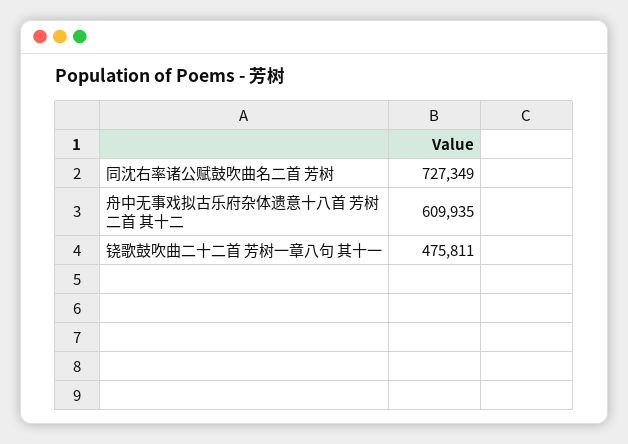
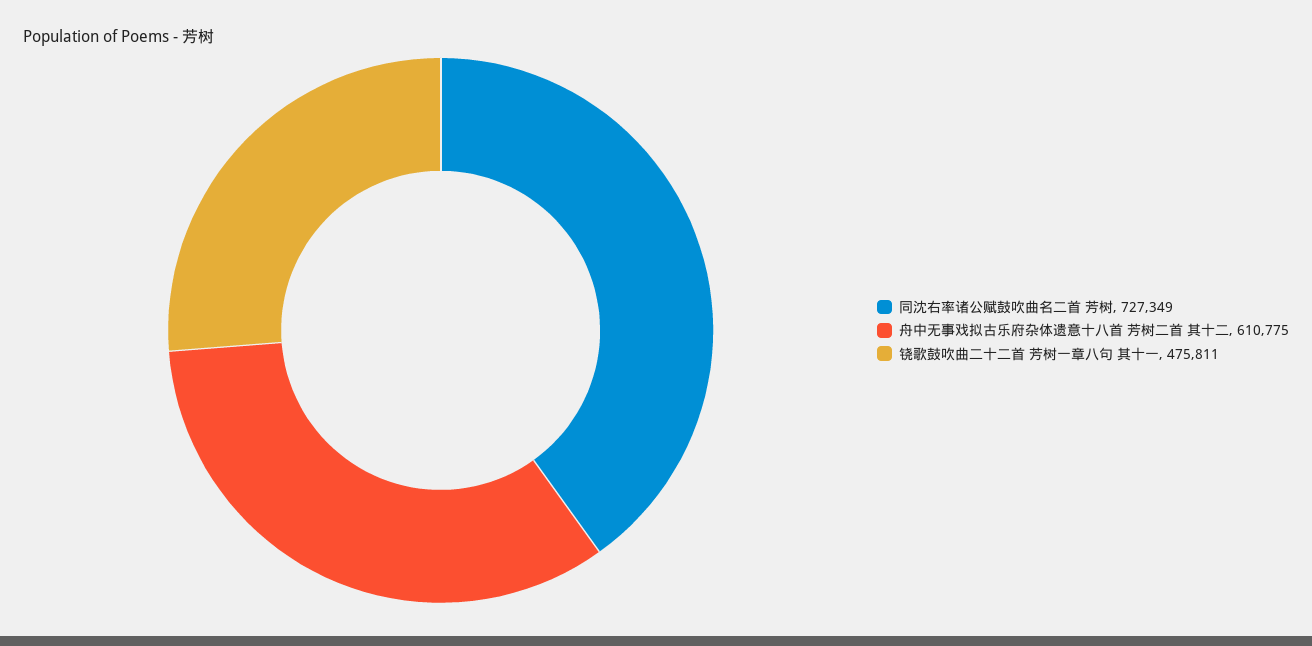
舟中无事戏拟古乐府杂体遗意十八首 芳树二首 其十二: 609935 -> 610775

